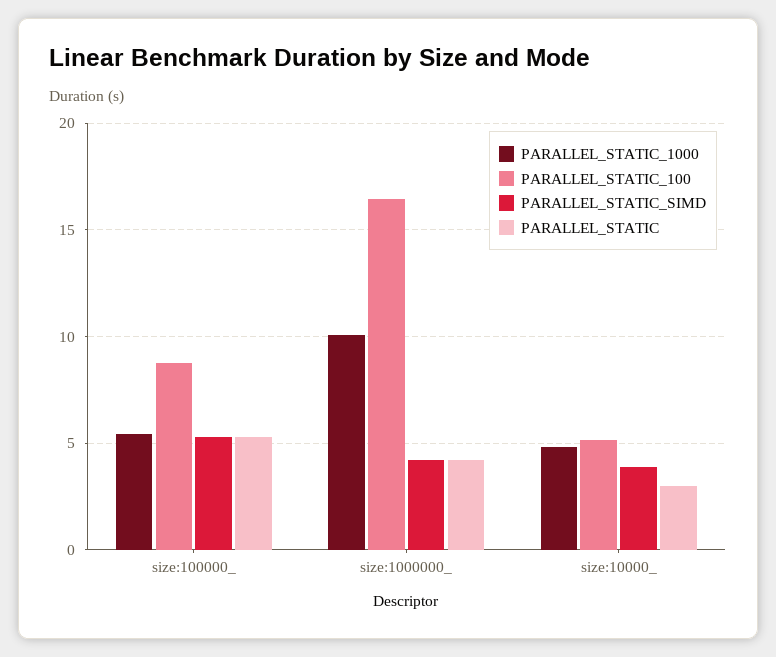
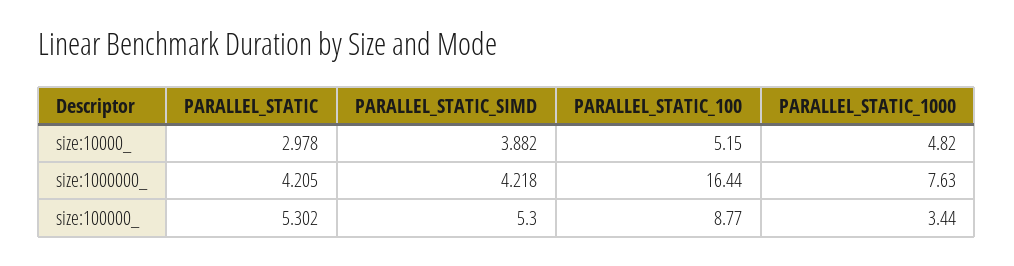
PARALLEL_STATIC_1000, size:100000_: 5.5 -> 3.44
PARALLEL_STATIC_1000, size:1000000_: 10 -> 7.63

